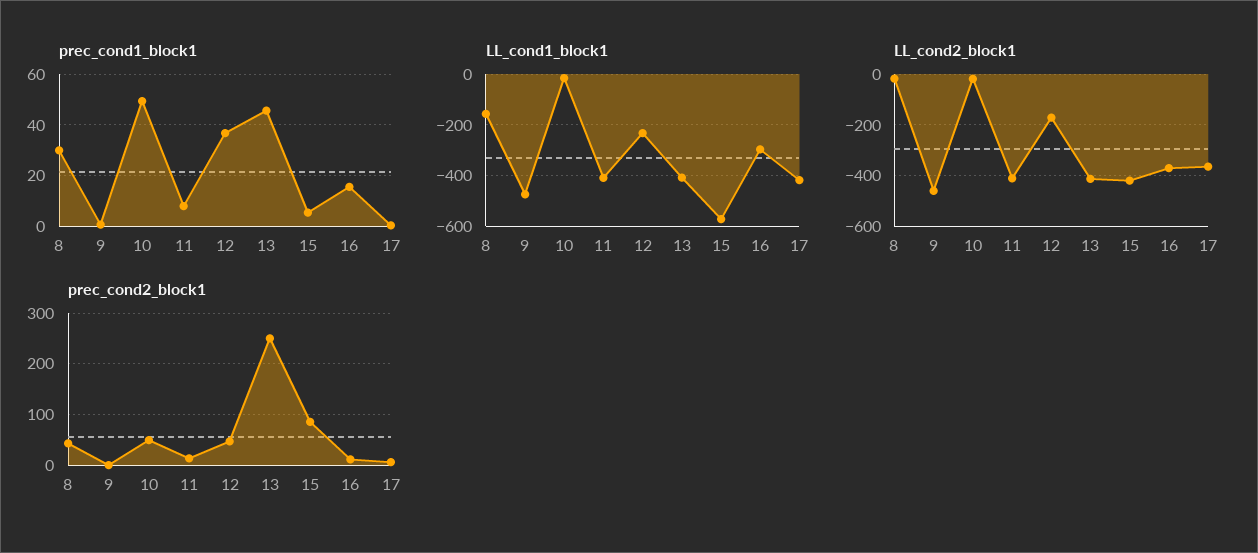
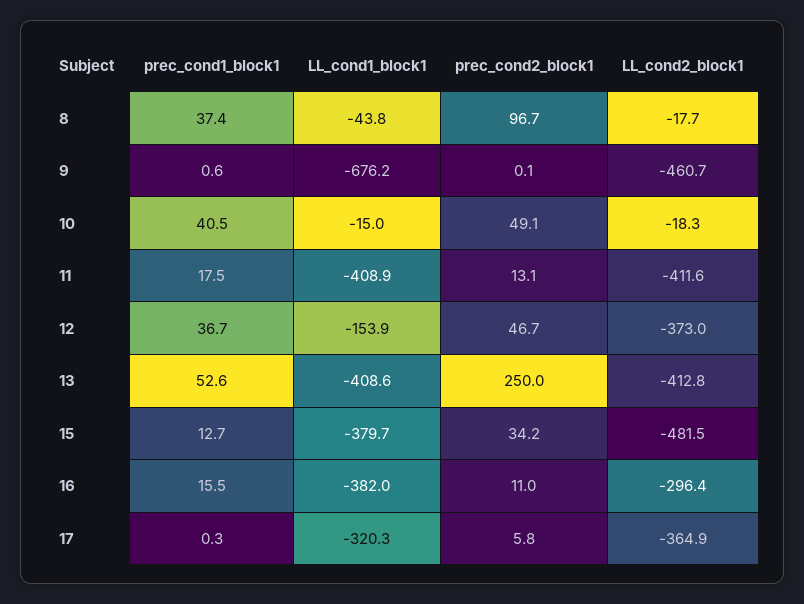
prec_cond1_block1, 8: 30 -> 37.4
prec_cond1_block1, 10: 50 -> 40.5
prec_cond1_block1, 11: 7.5 -> 17.5
prec_cond1_block1, 13: 45 -> 52.6
prec_cond1_block1, 15: 5 -> 12.7
LL_cond1_block1, 8: -150 -> -43.8
LL_cond1_block1, 9: -475 -> -676.2
LL_cond1_block1, 12: -225 -> -153.9
LL_cond1_block1, 15: -575 -> -379.7
LL_cond1_block1, 16: -300 -> -382
LL_cond1_block1, 17: -425 -> -320.3
LL_cond2_block1, 12: -175 -> -373
LL_cond2_block1, 15: -425 -> -481.5
LL_cond2_block1, 16: -375 -> -296.4
prec_cond2_block1, 8: 40 -> 96.7
prec_cond2_block1, 15: 80 -> 34.2

